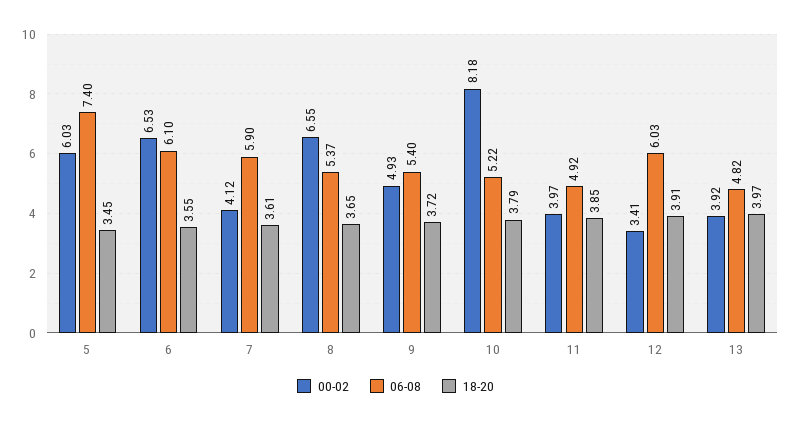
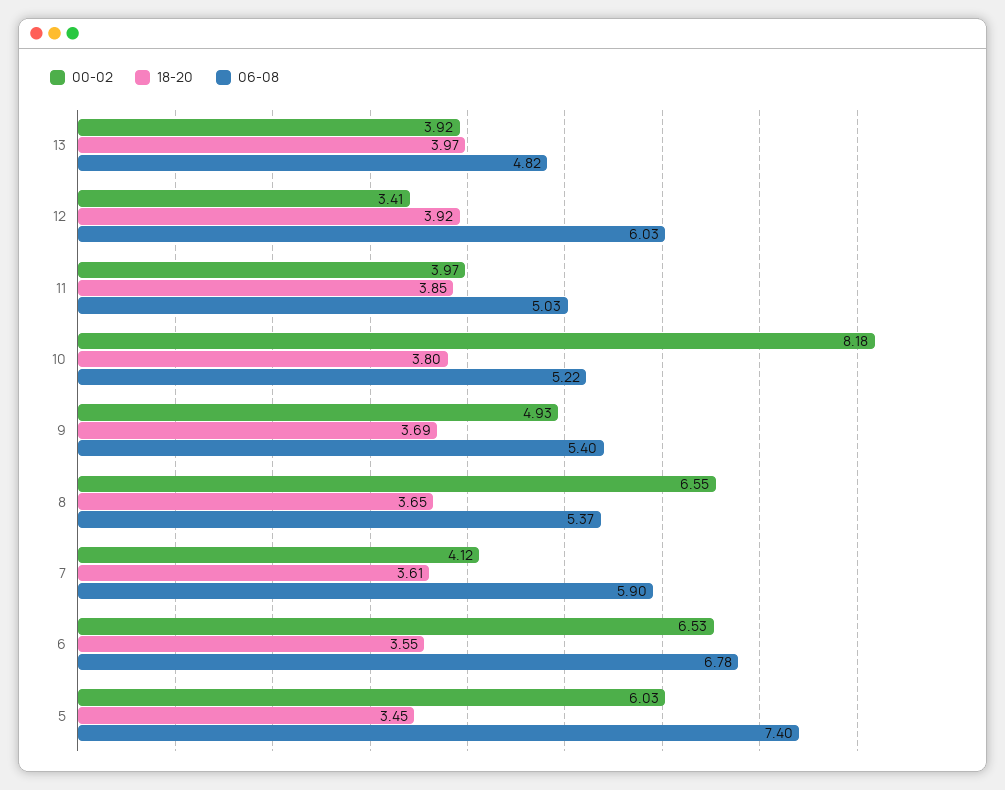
06-08, 6: 6.1 -> 6.78
18-20, 9: 3.72 -> 3.69
18-20, 10: 3.79 -> 3.8
06-08, 11: 4.92 -> 5.03
18-20, 12: 3.91 -> 3.92

